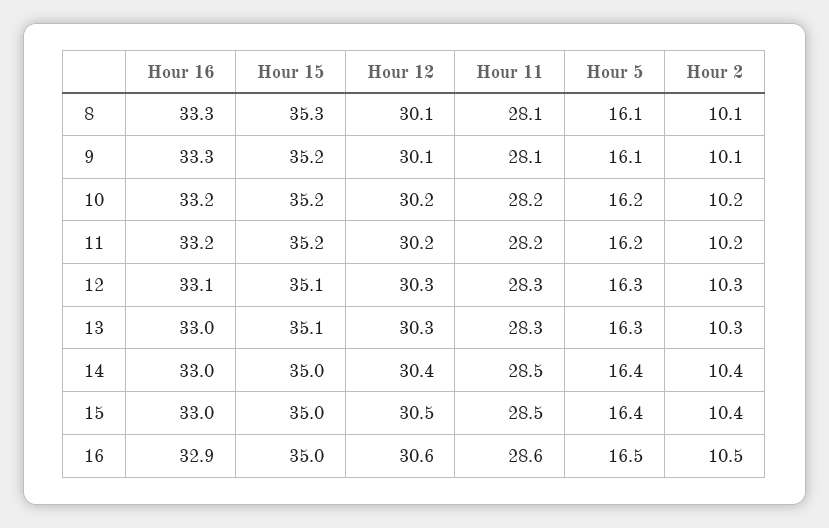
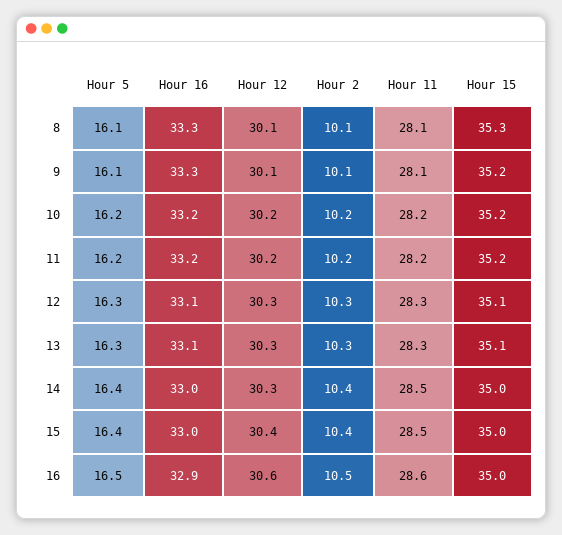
Hour 16, 13: 33 -> 33.1
Hour 12, 14: 30.4 -> 30.3
Hour 12, 15: 30.5 -> 30.4

